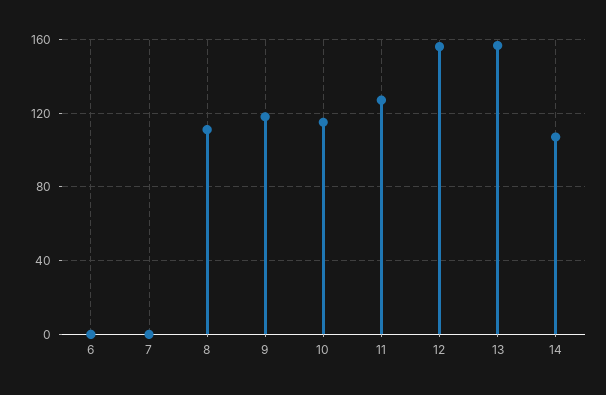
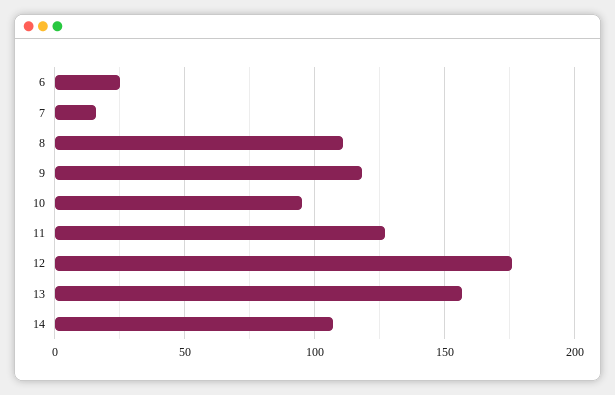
6: 0 -> 25
7: 0 -> 15
10: 115 -> 95
12: 155 -> 175

